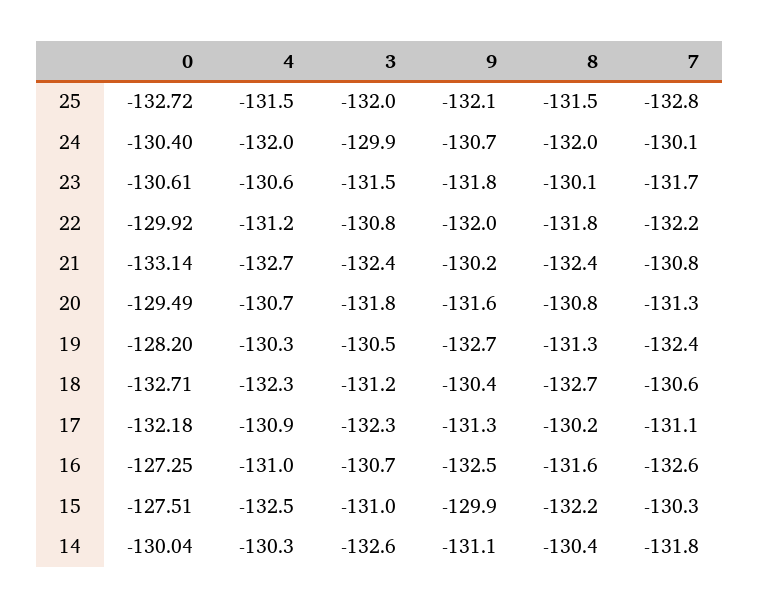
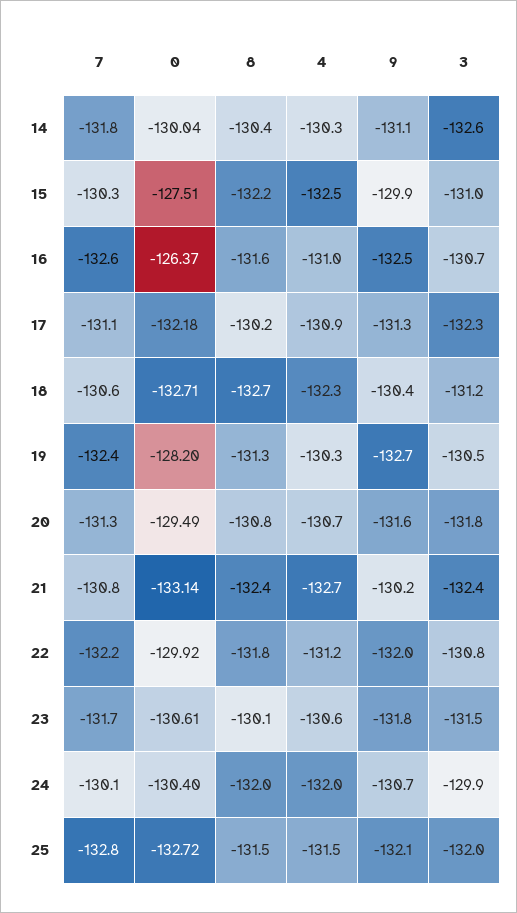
0, 16: -127.25 -> -126.37

